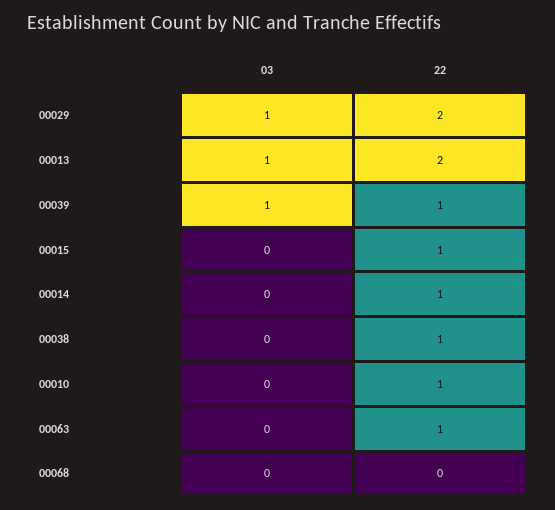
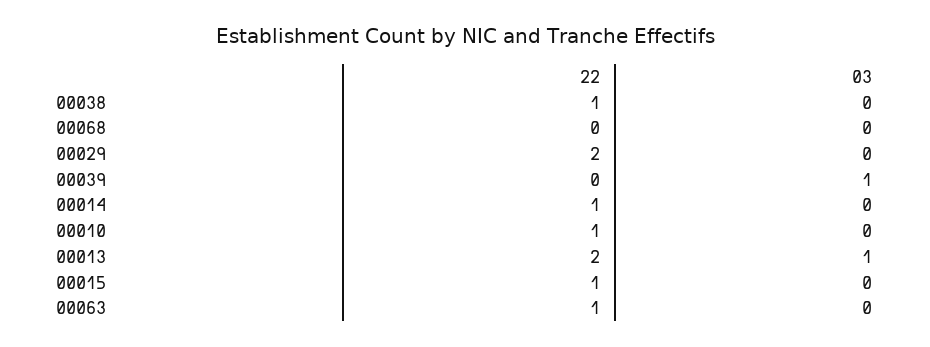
03, 00029: 1 -> 0
22, 00039: 1 -> 0

